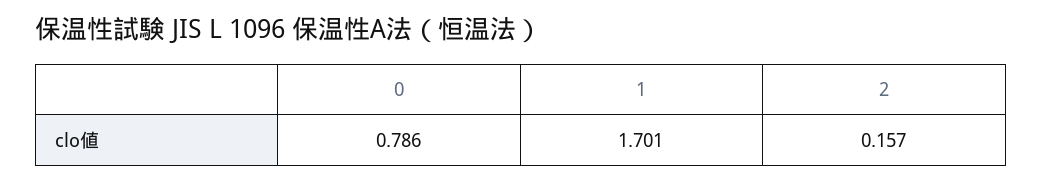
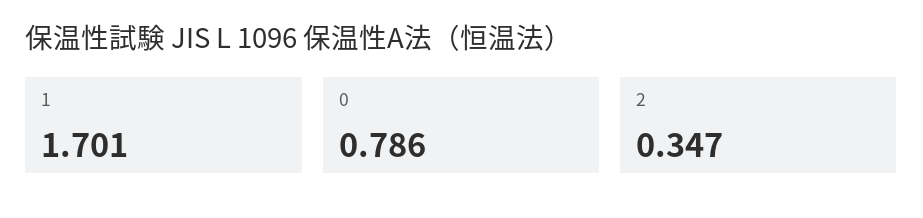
2: 0.157 -> 0.347

